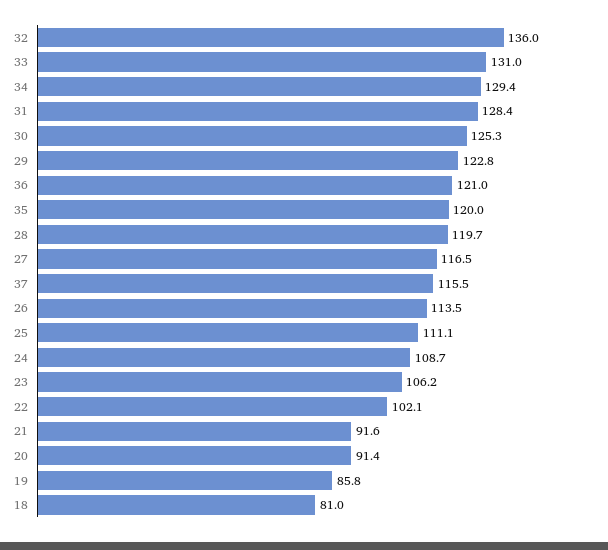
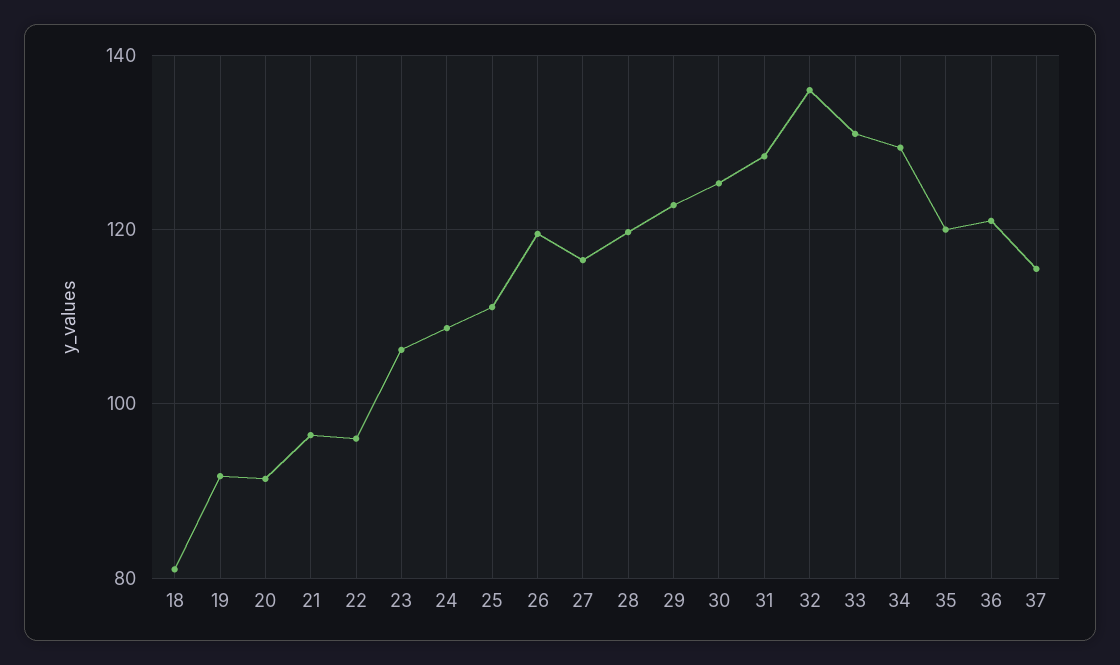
26: 113.5 -> 120
22: 102.1 -> 96
21: 91.6 -> 96
19: 85.8 -> 92

